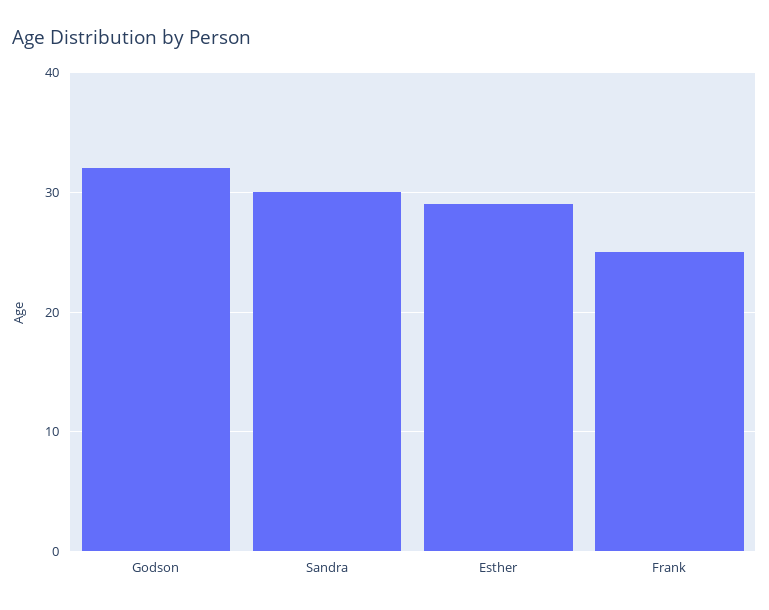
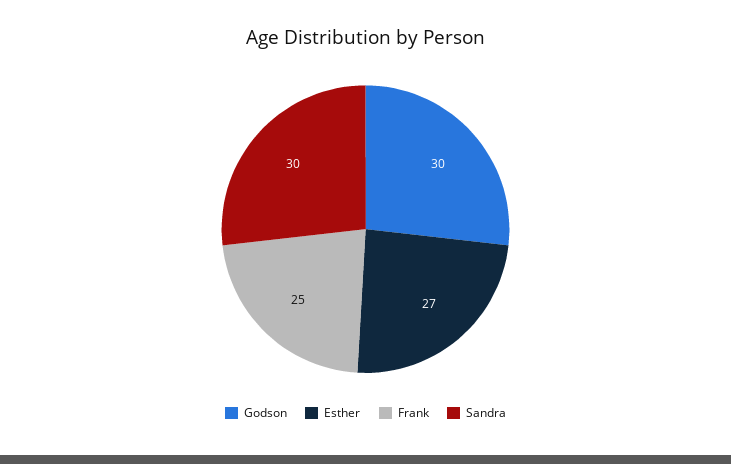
Godson: 32 -> 30
Esther: 29 -> 27

